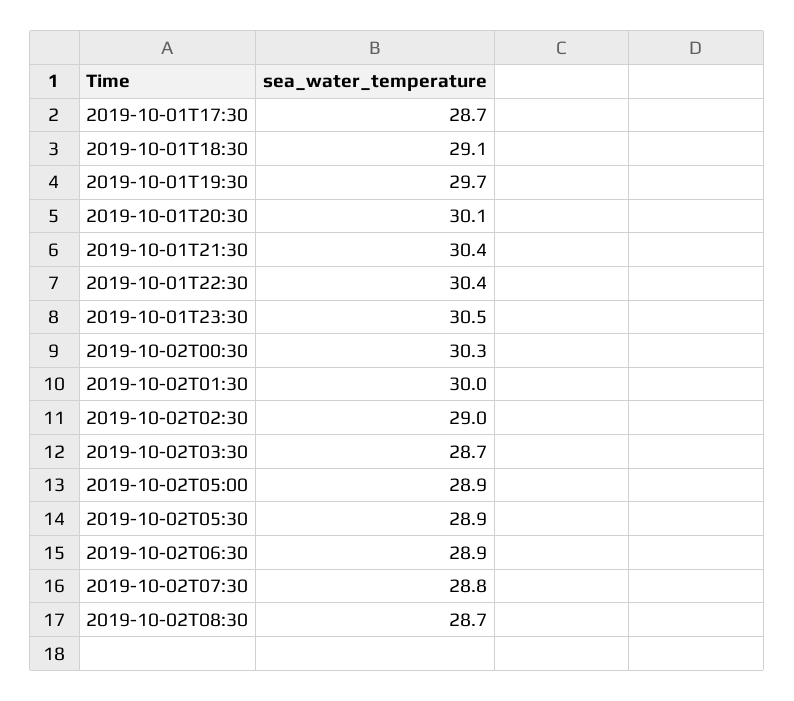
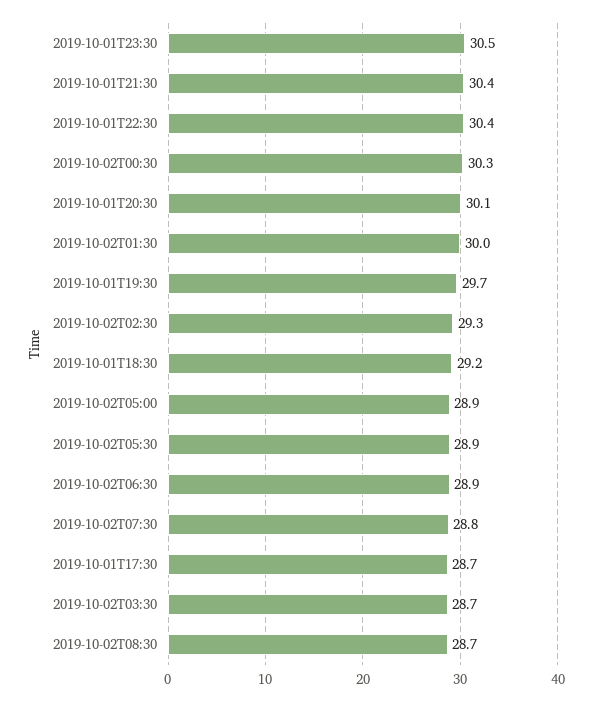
2019-10-01T18:30: 29.1 -> 29.2
2019-10-02T02:30: 29 -> 29.3

